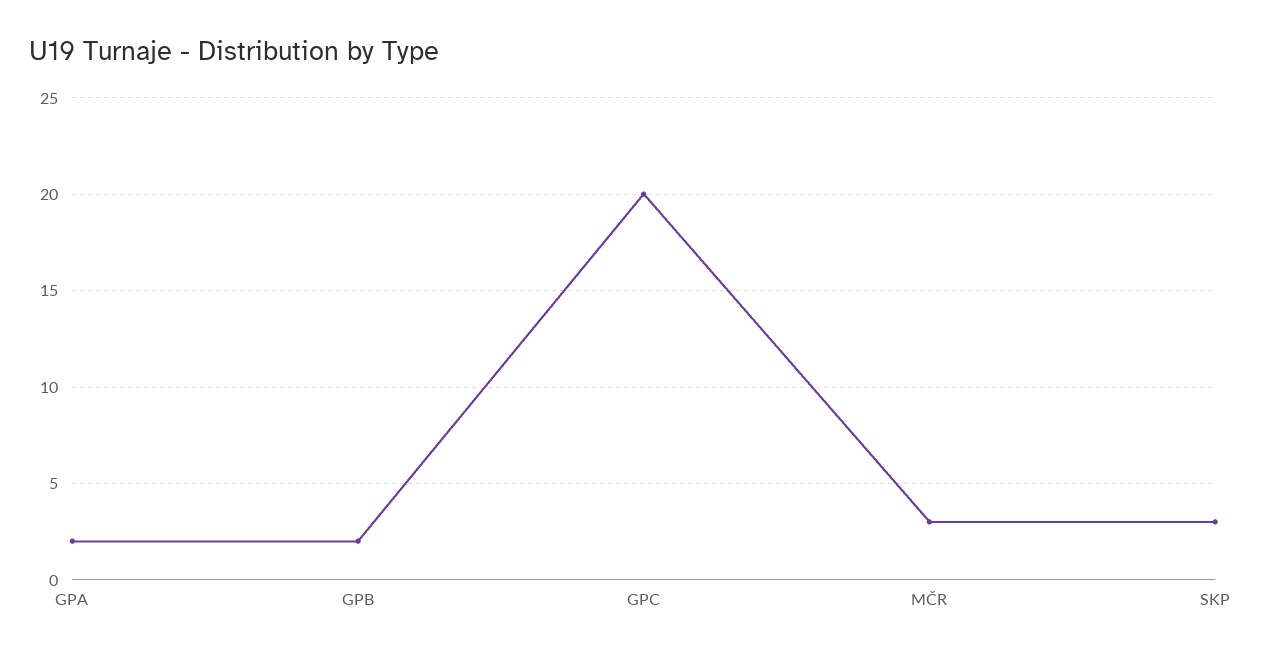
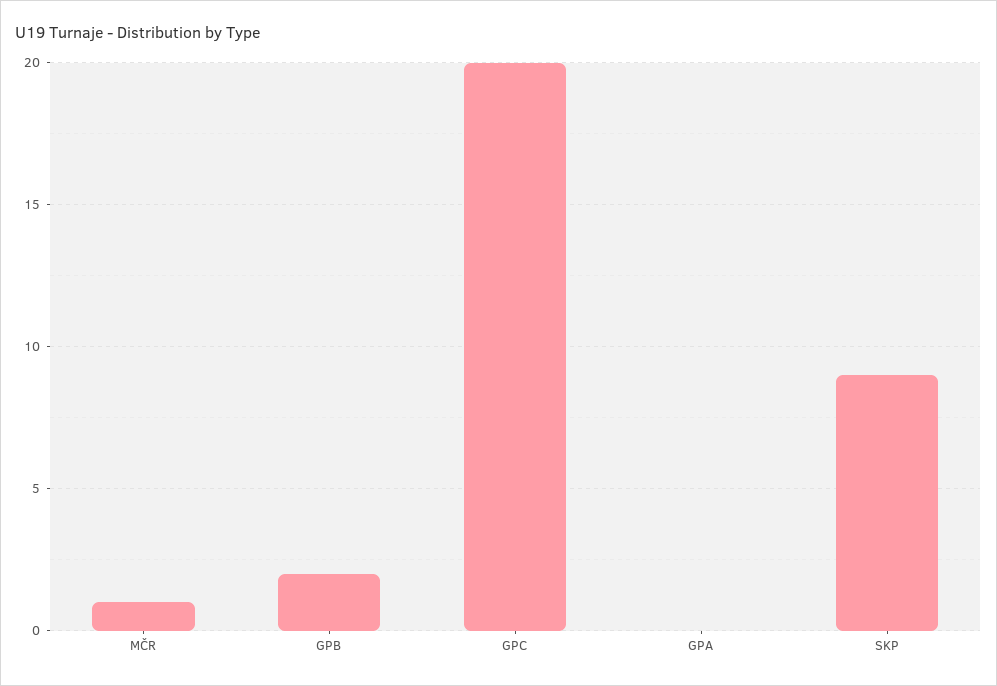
GPA: 2 -> 0
MČR: 3 -> 1
SKP: 3 -> 9

